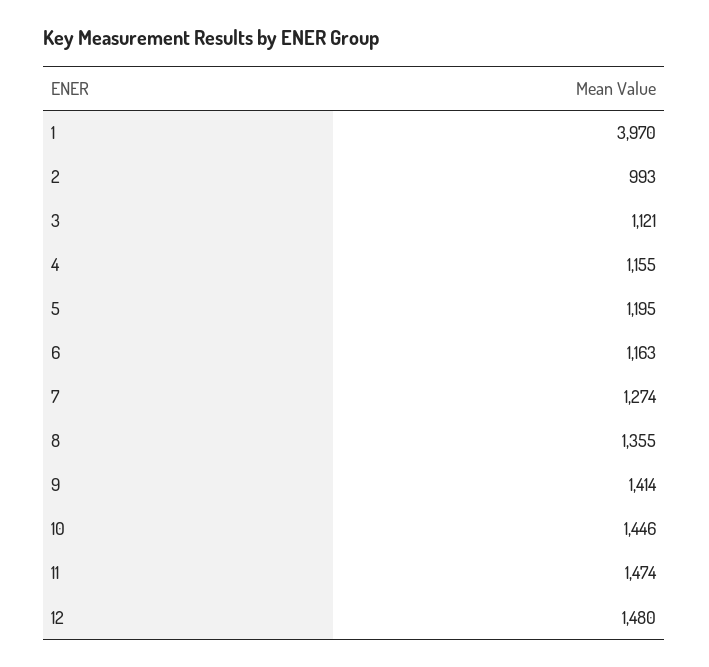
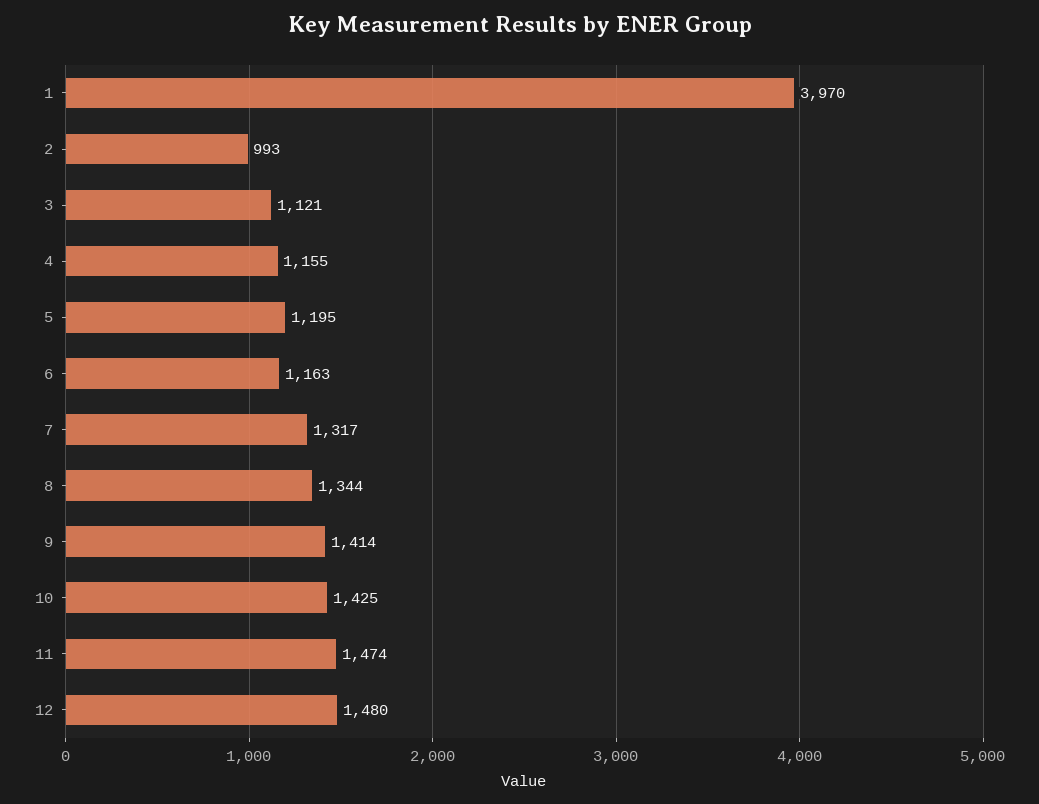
7: 1274 -> 1317
8: 1355 -> 1344
10: 1446 -> 1425

